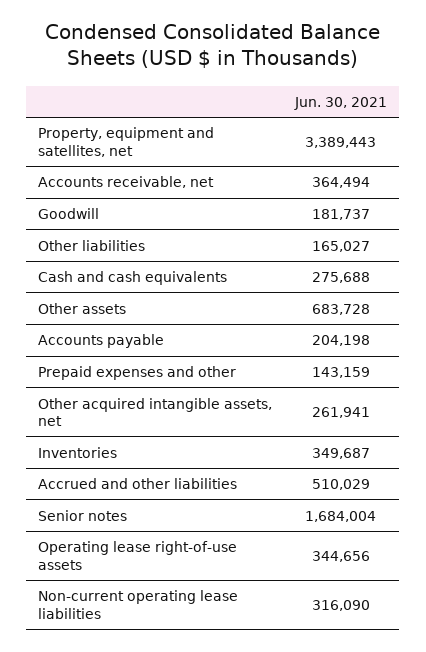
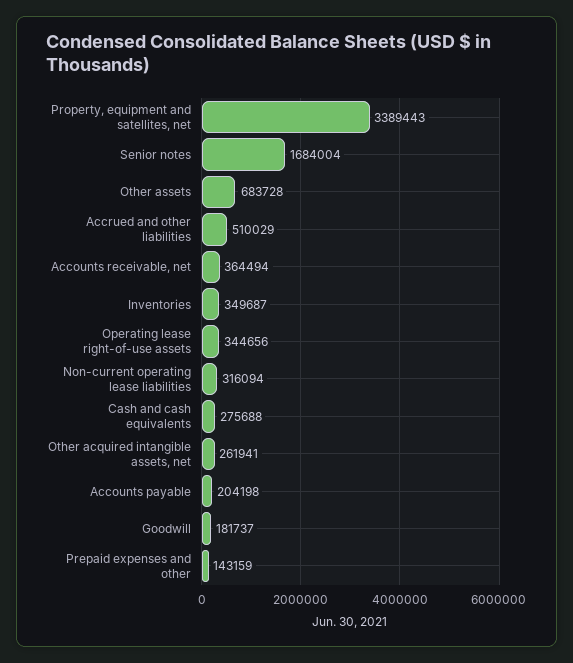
Other liabilities: 165027 -> none
Non-current operating lease liabilities: 316090 -> 316094

